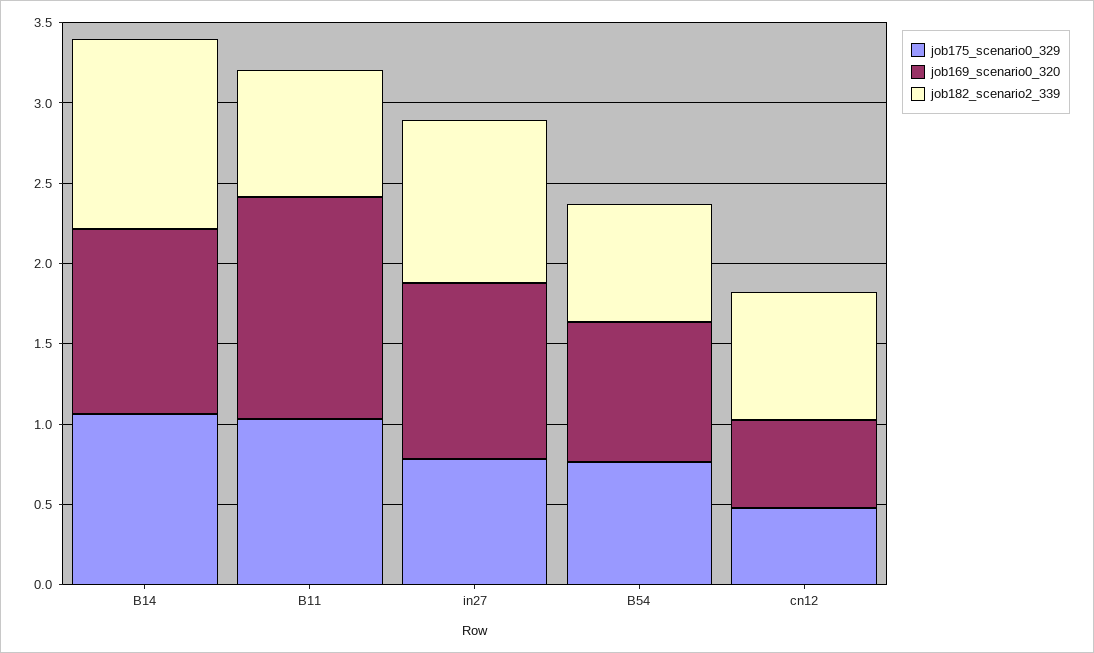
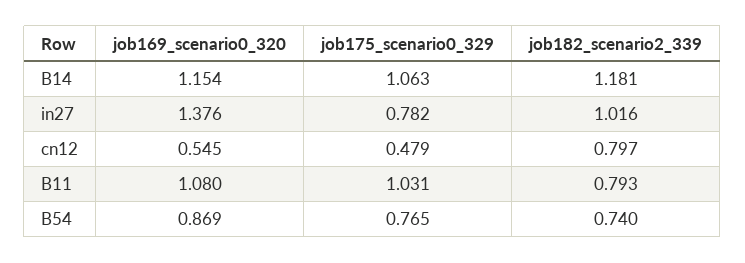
job169_scenario0_320, B11: 1.4 -> 1.08
job169_scenario0_320, in27: 1.1 -> 1.376

